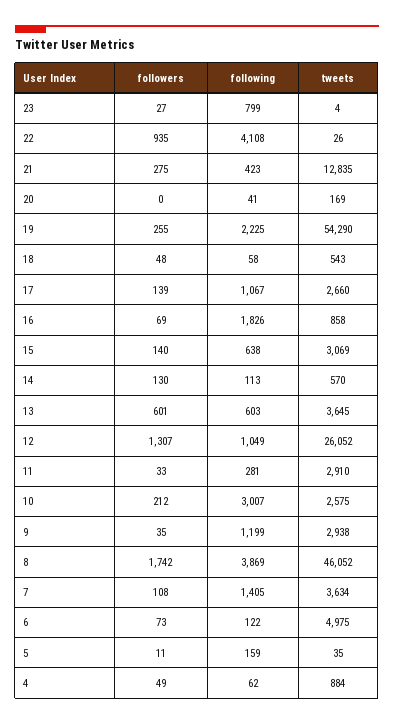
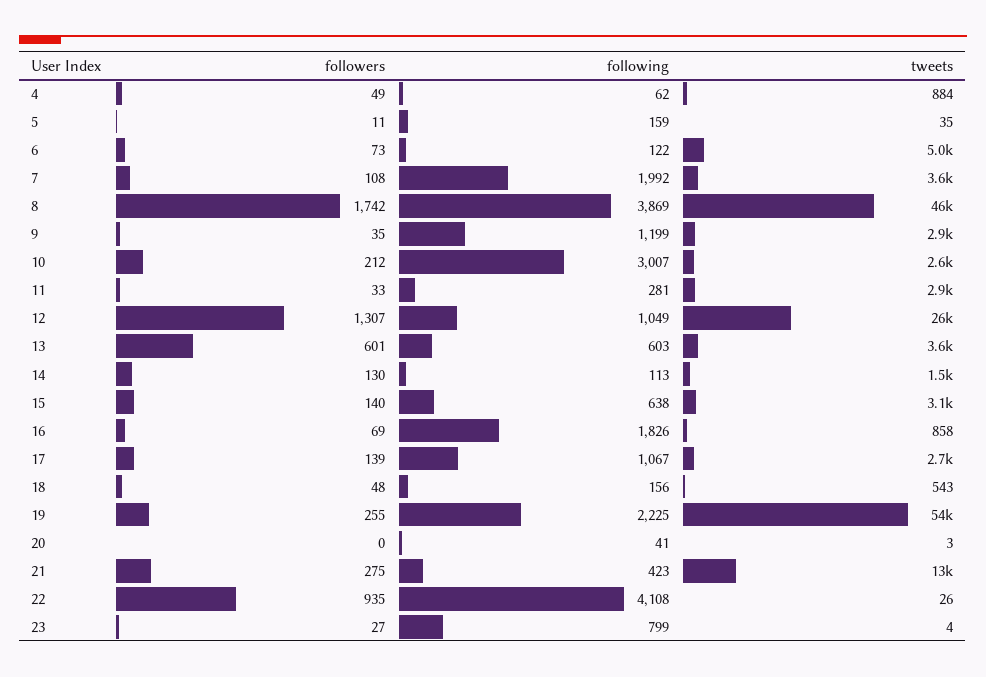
tweets, 20: 169 -> 3
following, 18: 58 -> 156
tweets, 14: 570 -> 1500
following, 7: 1405 -> 1992

